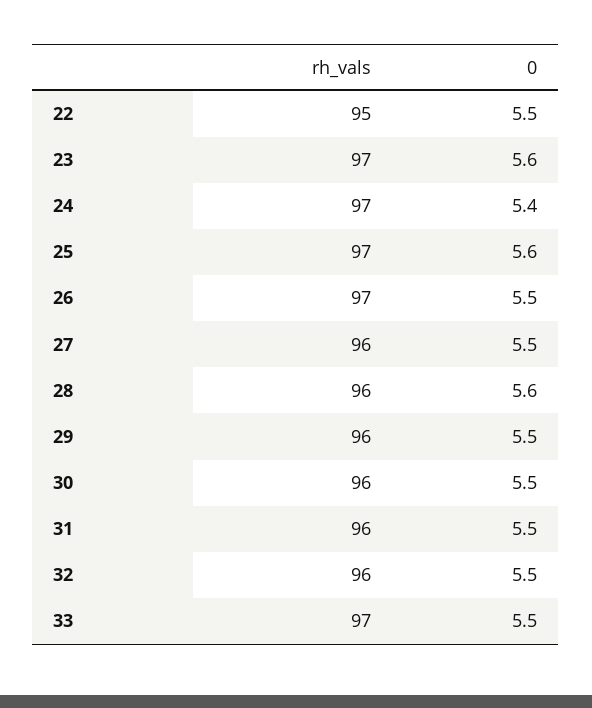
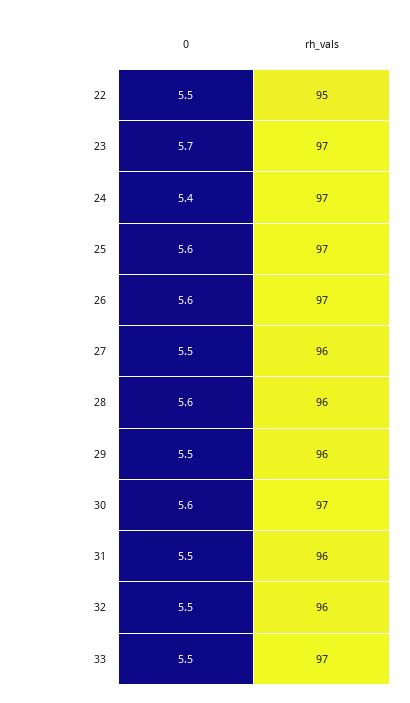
0, 23: 5.6 -> 5.7
0, 26: 5.5 -> 5.6
rh_vals, 30: 96 -> 97
0, 30: 5.5 -> 5.6

